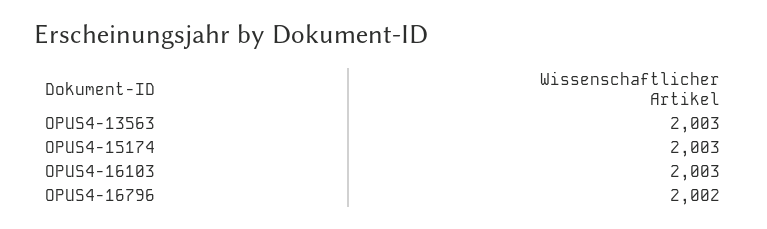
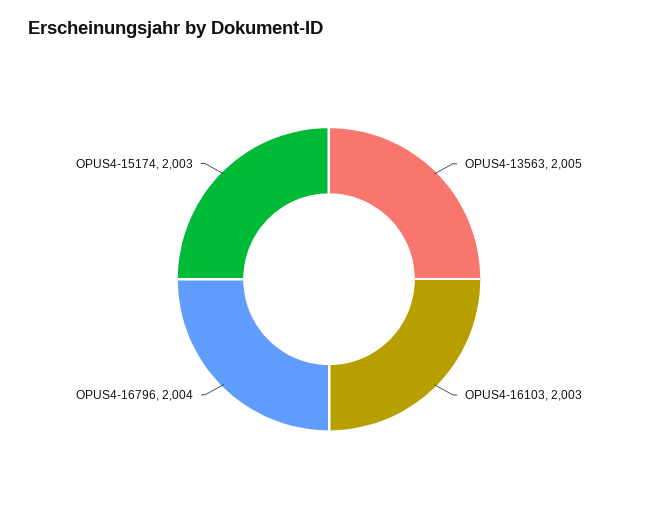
OPUS4-13563: 2003 -> 2005
OPUS4-16796: 2002 -> 2004

